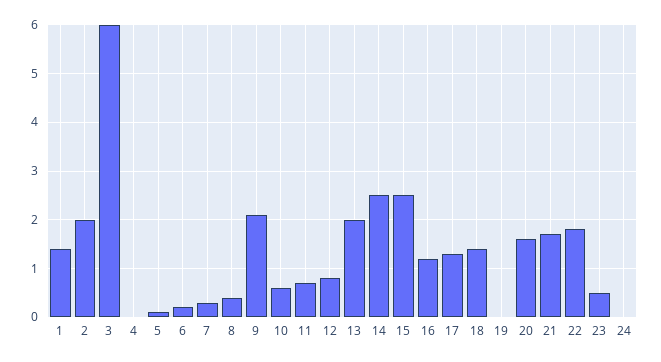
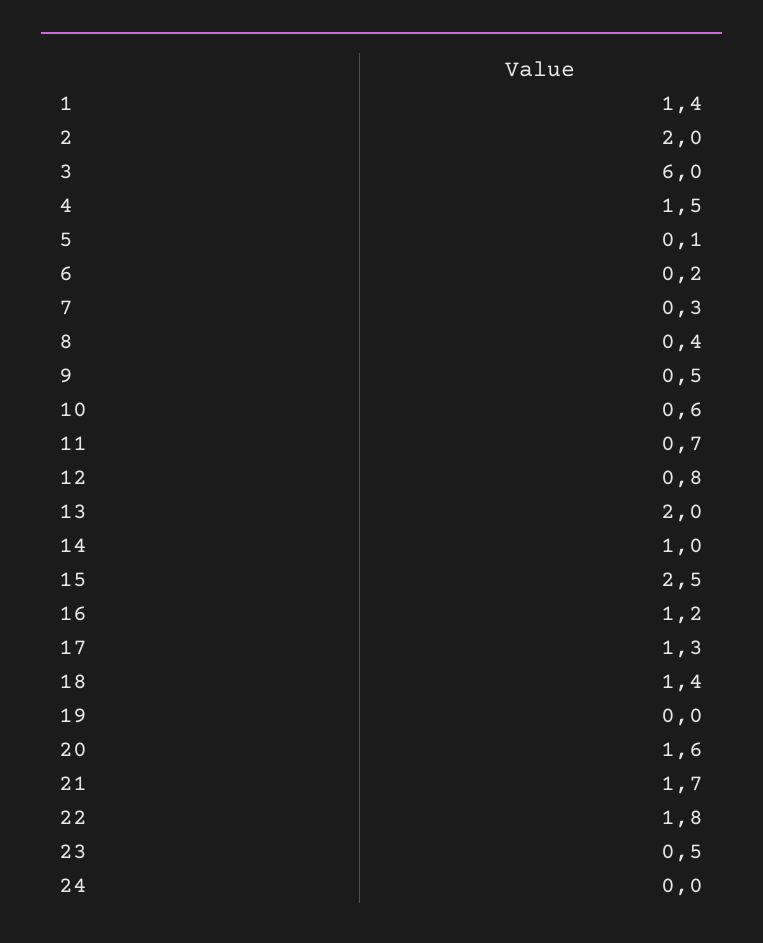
4: 0 -> 1.5
9: 2 -> 0.5
14: 2.5 -> 1

